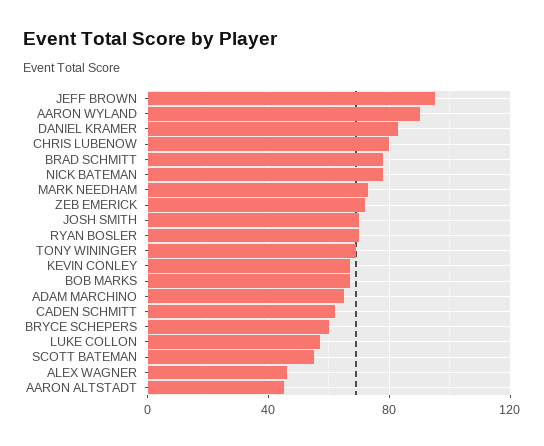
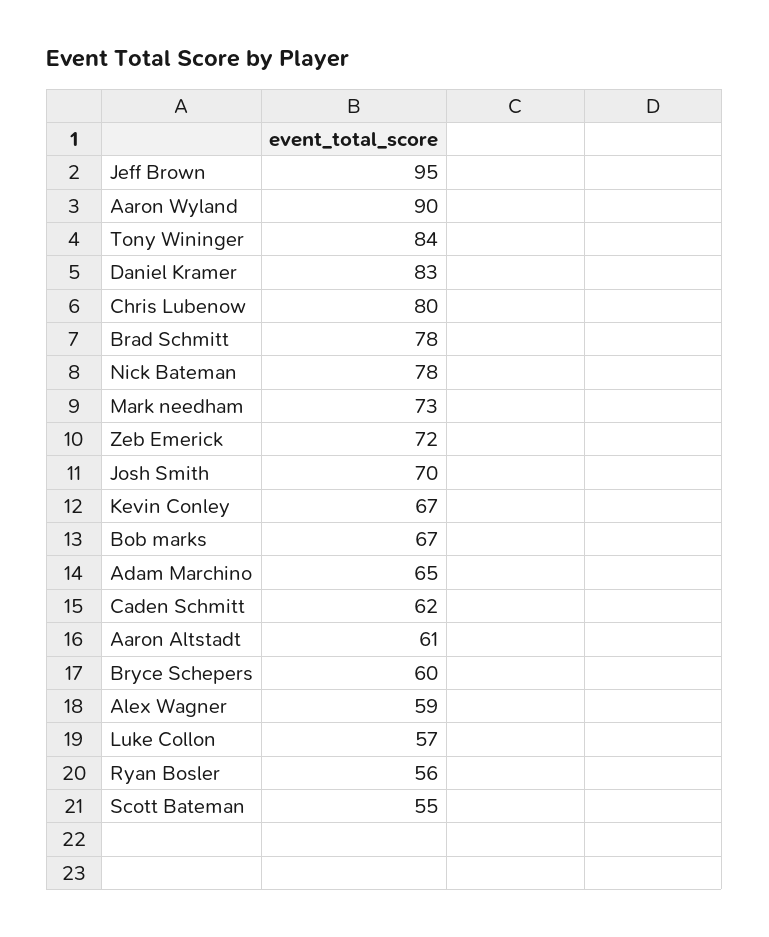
RYAN BOSLER: 70 -> 56
TONY WININGER: 70 -> 84
ALEX WAGNER: 45 -> 59
AARON ALTSTADT: 45 -> 61

